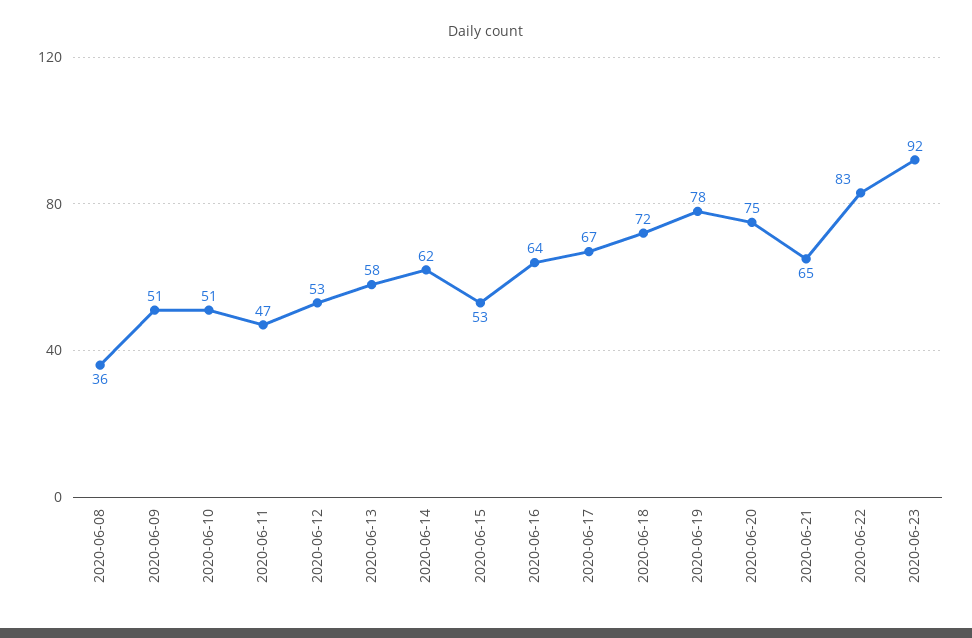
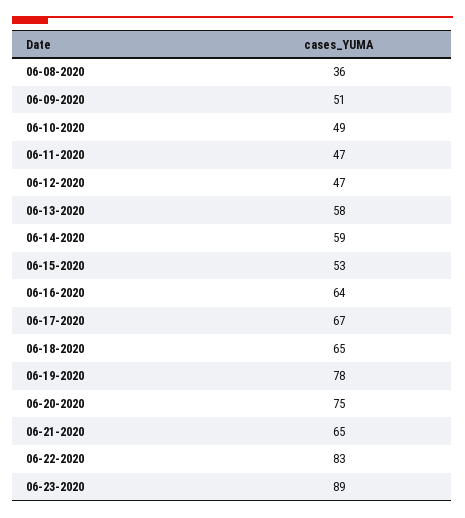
2020-06-10: 51 -> 49
2020-06-12: 53 -> 47
2020-06-14: 62 -> 59
2020-06-18: 72 -> 65
2020-06-23: 92 -> 89

